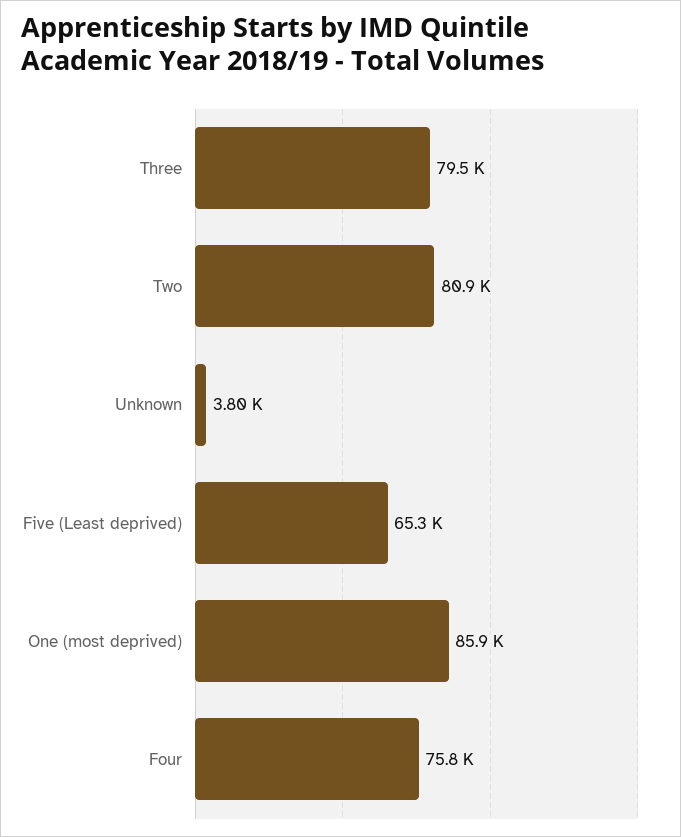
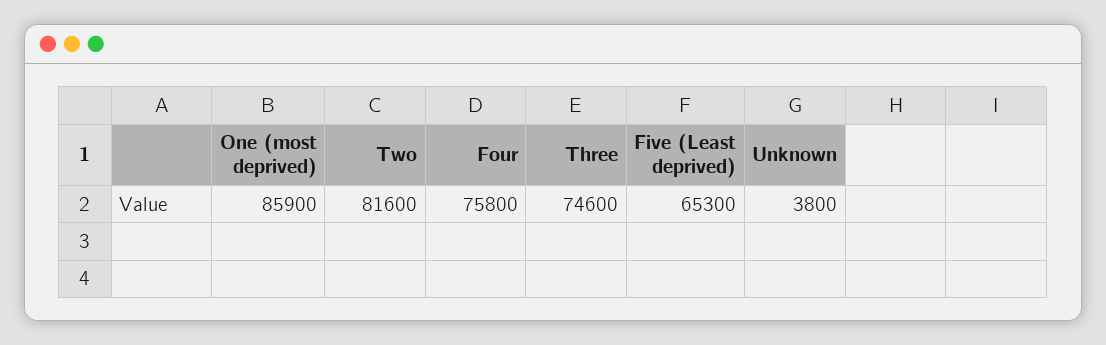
Three: 79500 -> 74600
Two: 80900 -> 81600

